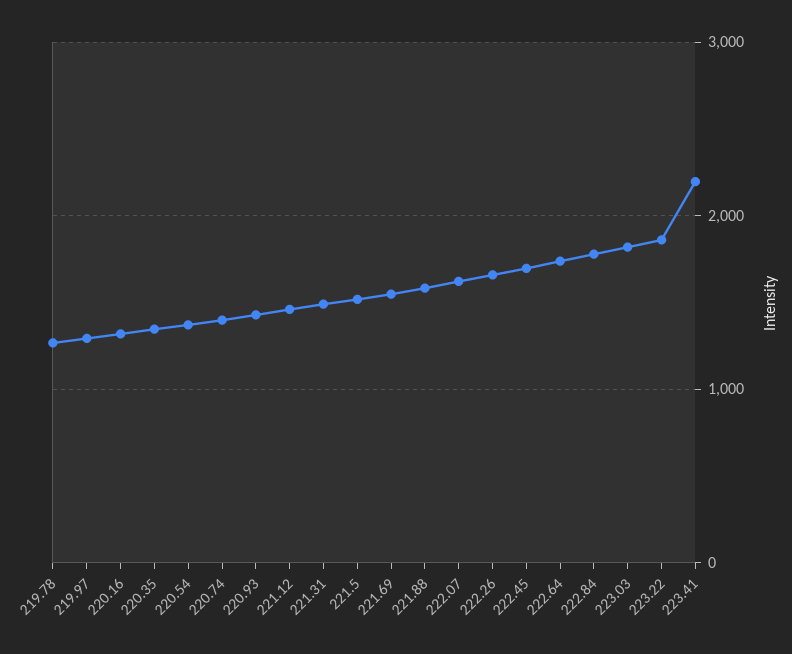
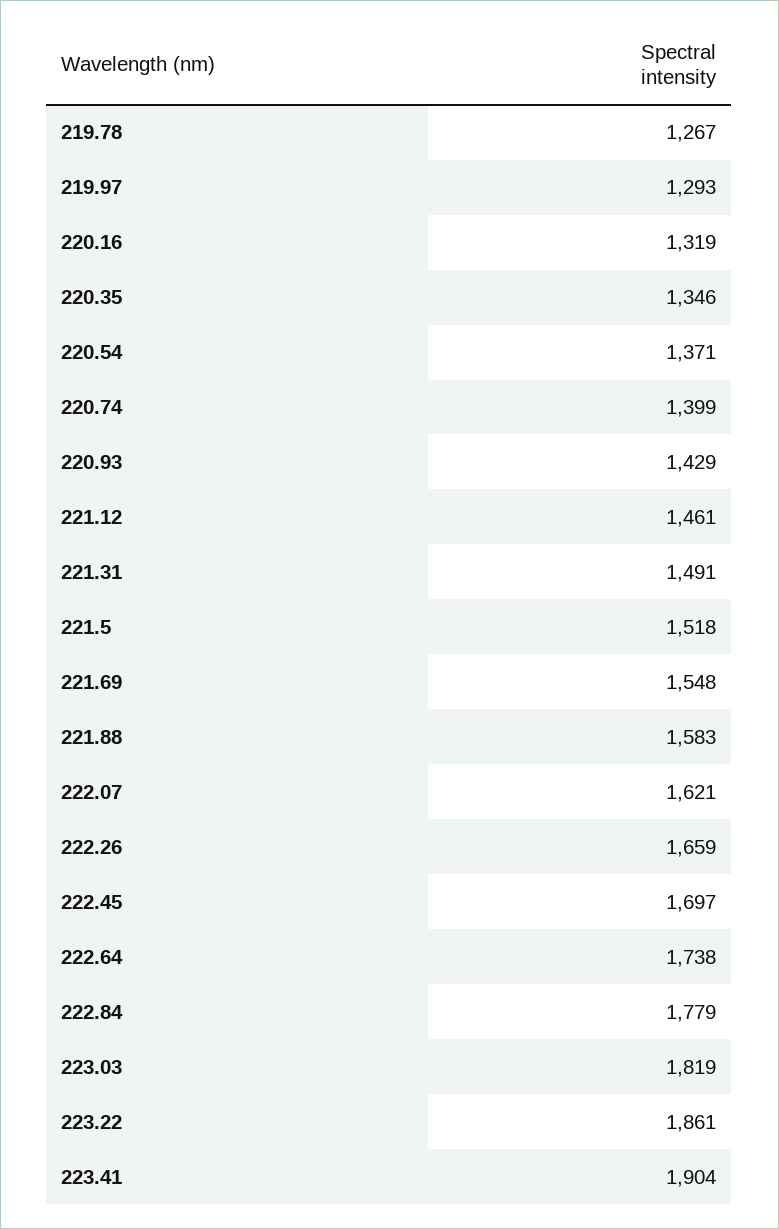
223.41: 2200 -> 1904

